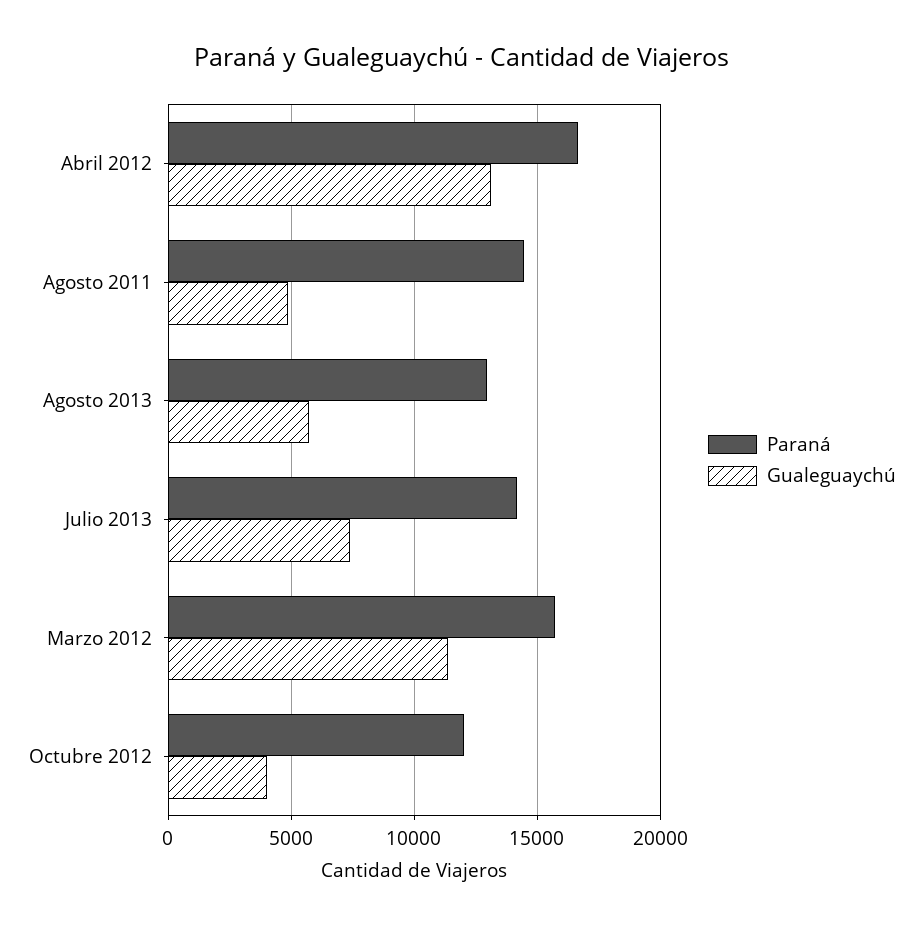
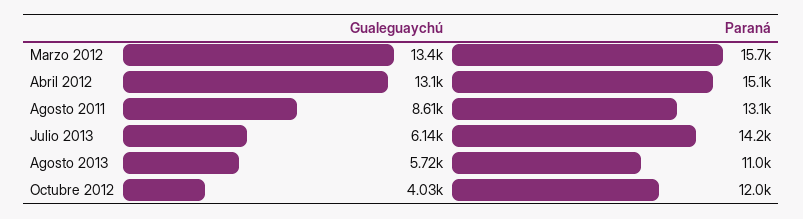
Paraná, Abril 2012: 16500 -> 15100
Paraná, Agosto 2011: 14500 -> 13100
Gualeguaychú, Agosto 2011: 5000 -> 8610
Paraná, Agosto 2013: 13000 -> 11000
Gualeguaychú, Julio 2013: 7500 -> 6140
Gualeguaychú, Marzo 2012: 11500 -> 13400

